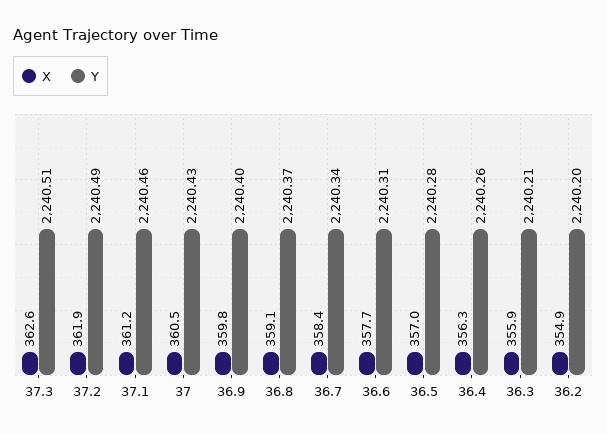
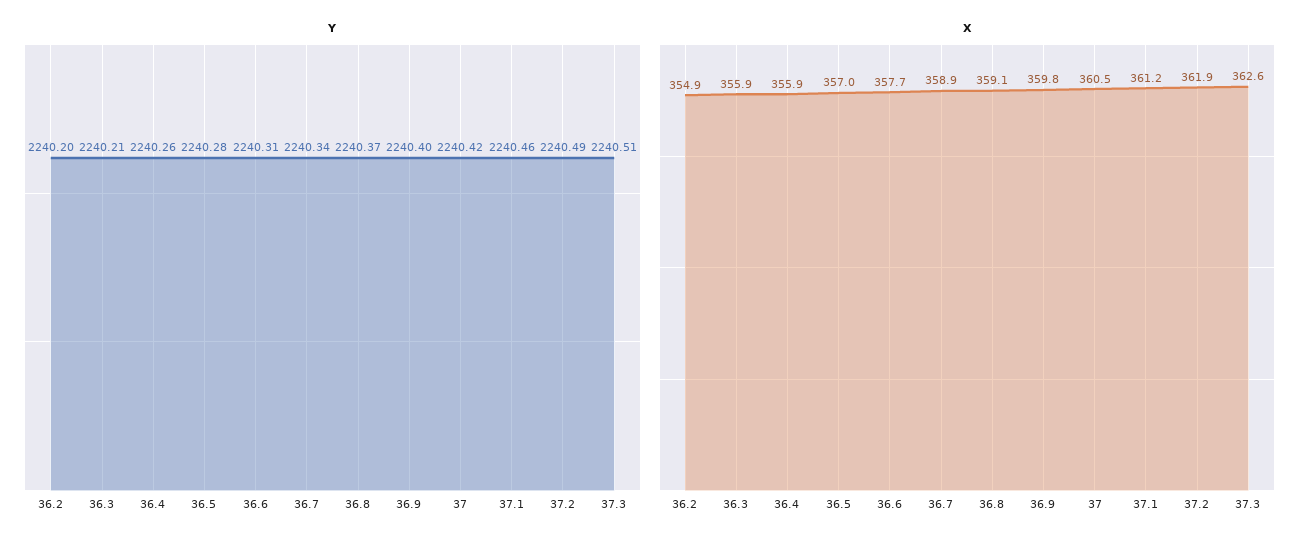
Y, 37: 2240.43 -> 2240.42
X, 36.7: 358.4 -> 358.9
X, 36.4: 356.3 -> 355.9

